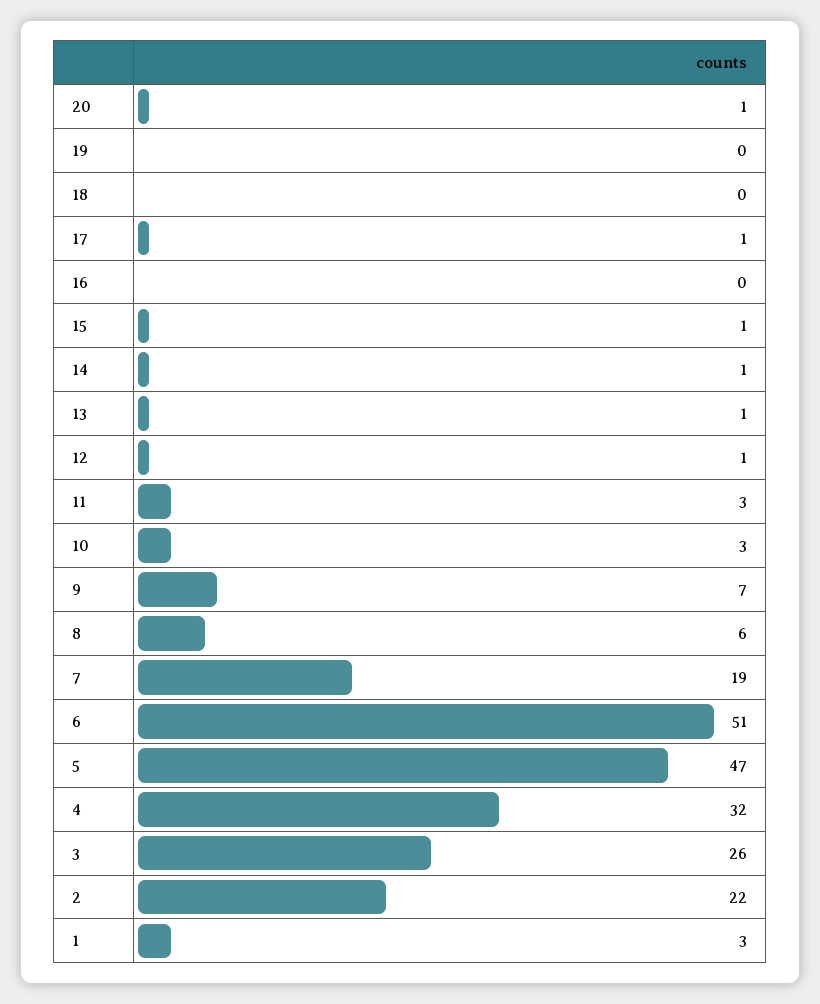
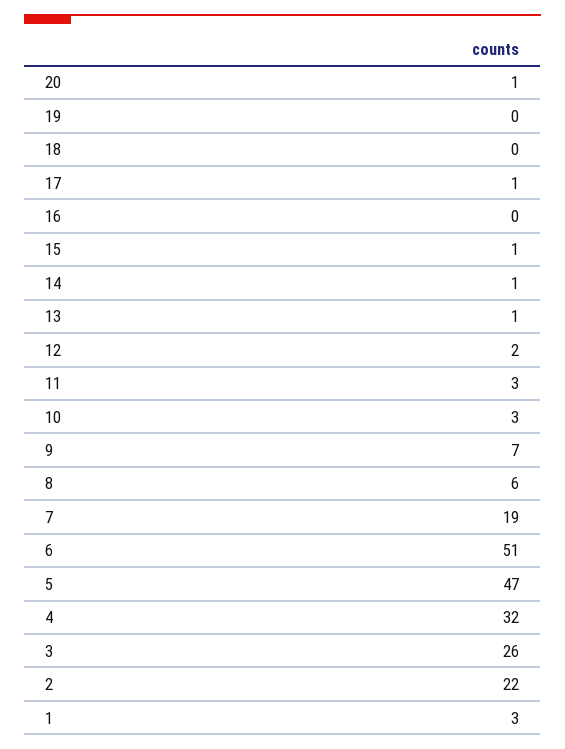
12: 1 -> 2

